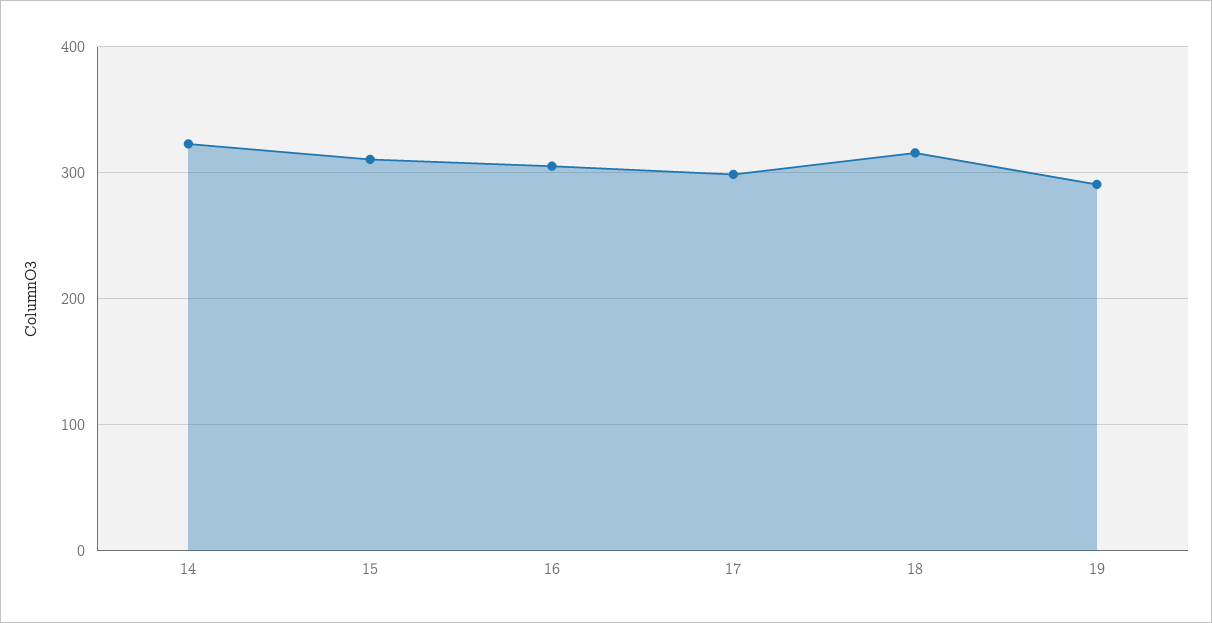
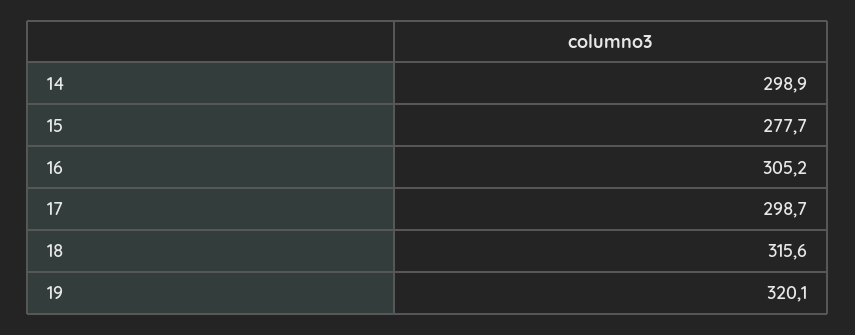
14: 320 -> 298.9
15: 310 -> 277.7
19: 290 -> 320.1

